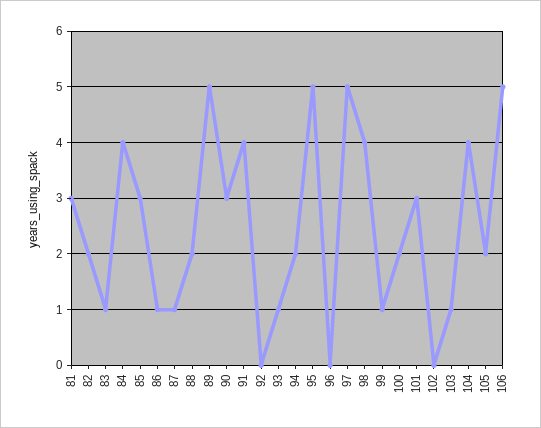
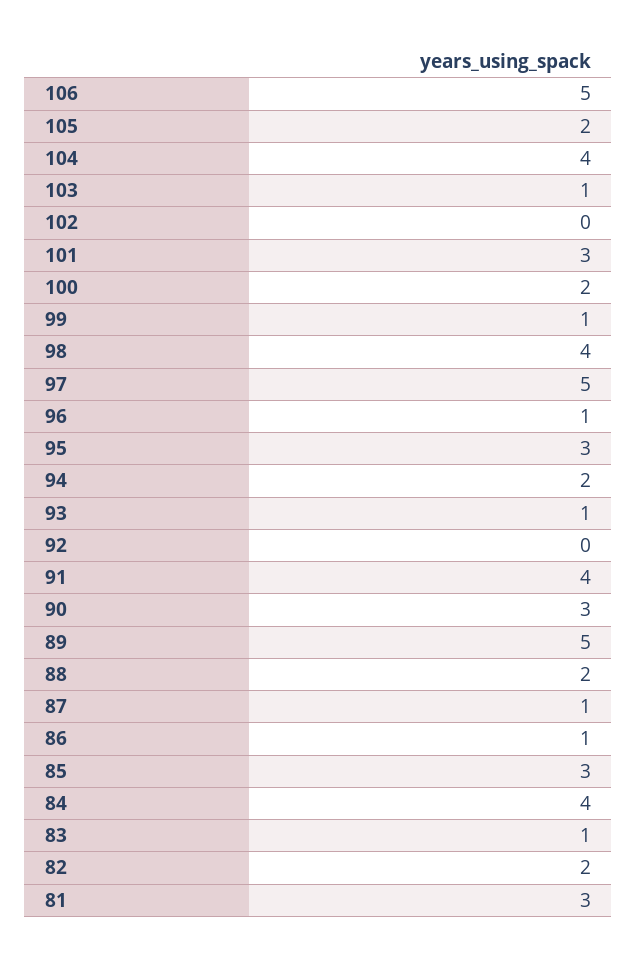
95: 5 -> 3
96: 0 -> 1

